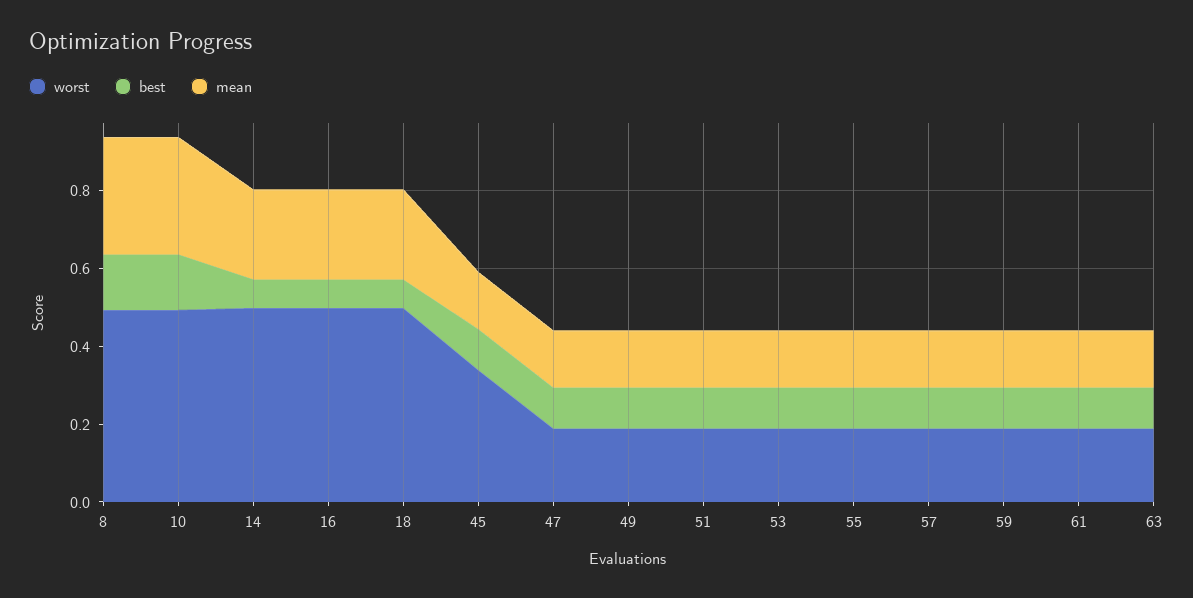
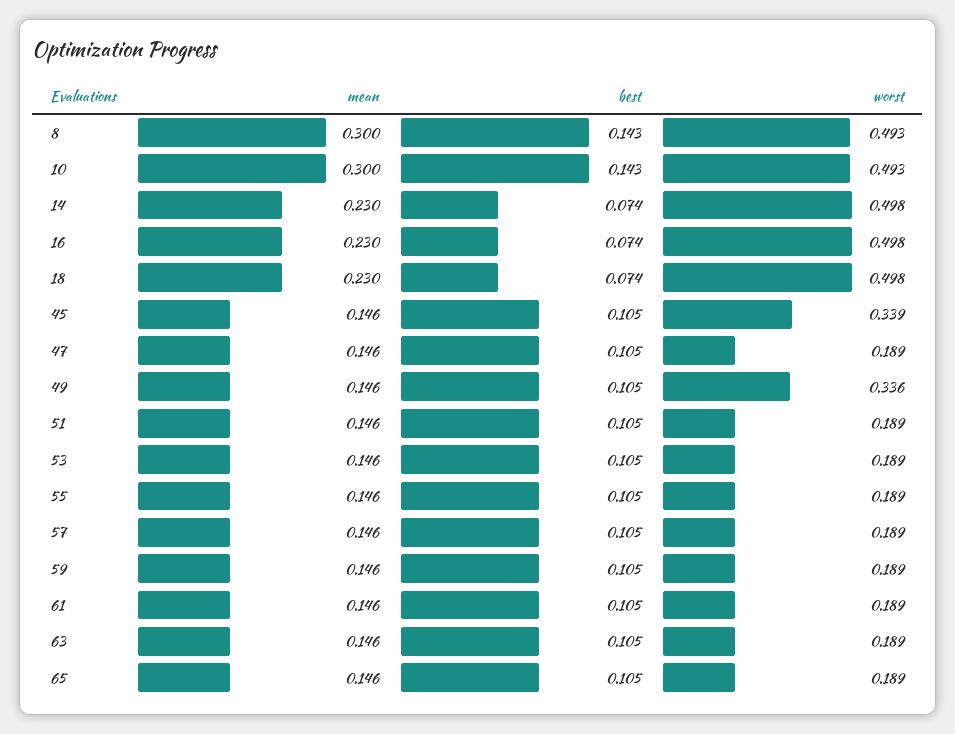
worst, 49: 0.2 -> 0.336
mean, 65: none -> 0.146
best, 65: none -> 0.105
worst, 65: none -> 0.189

